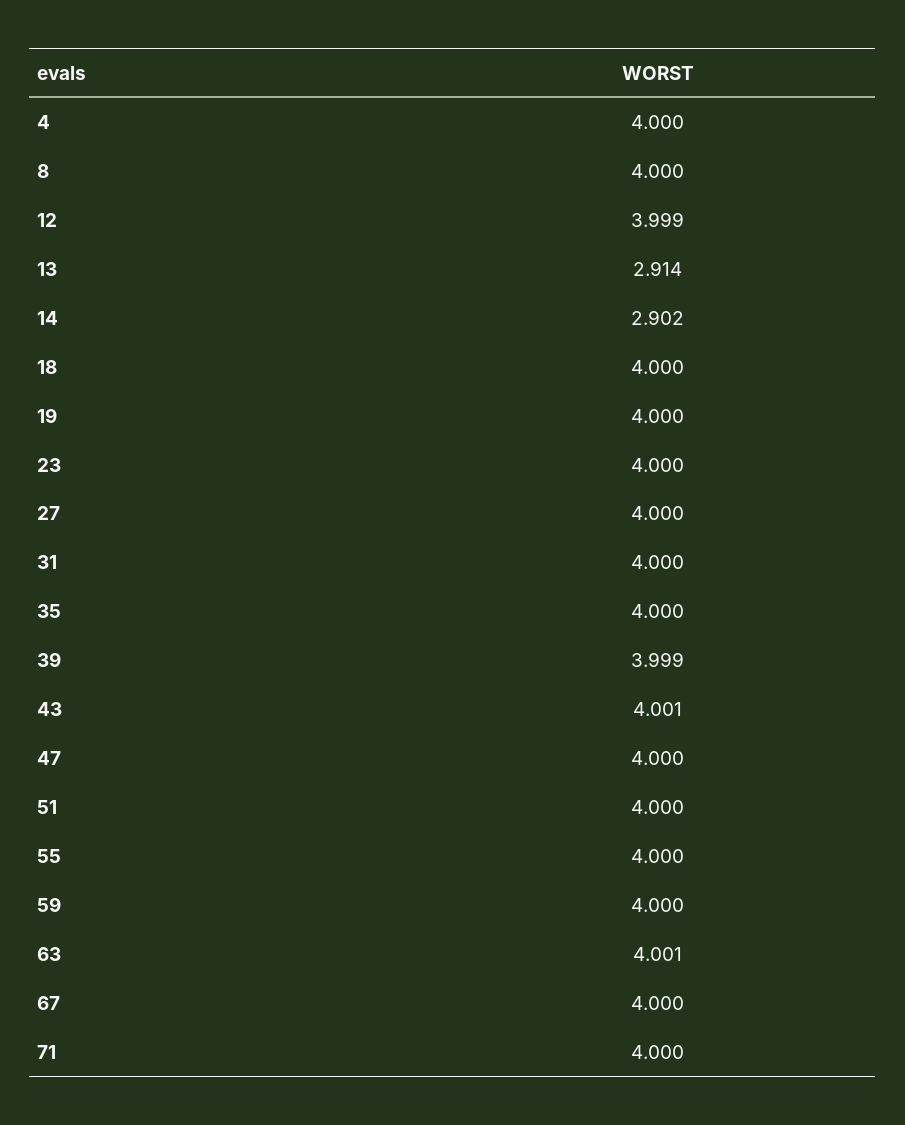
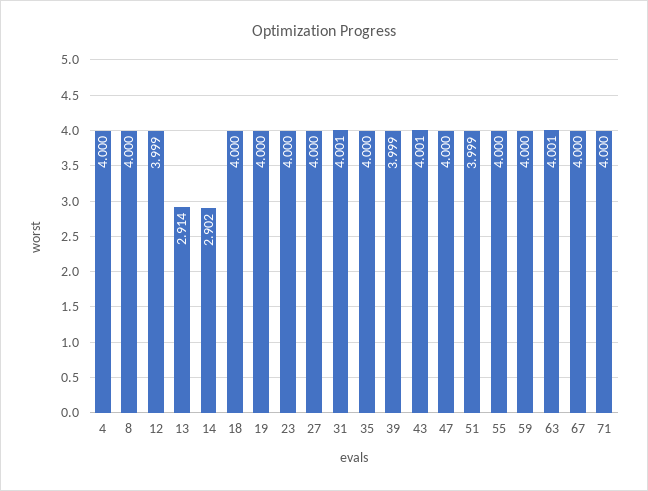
31: 4 -> 4.001
51: 4 -> 3.999

